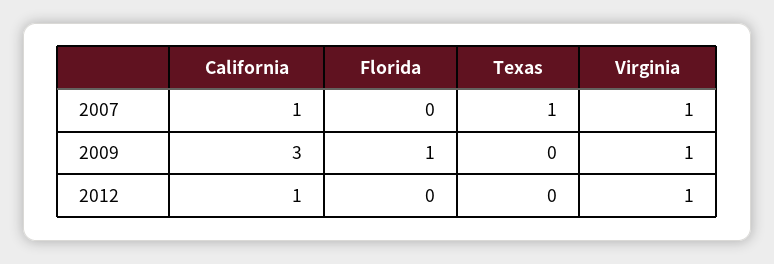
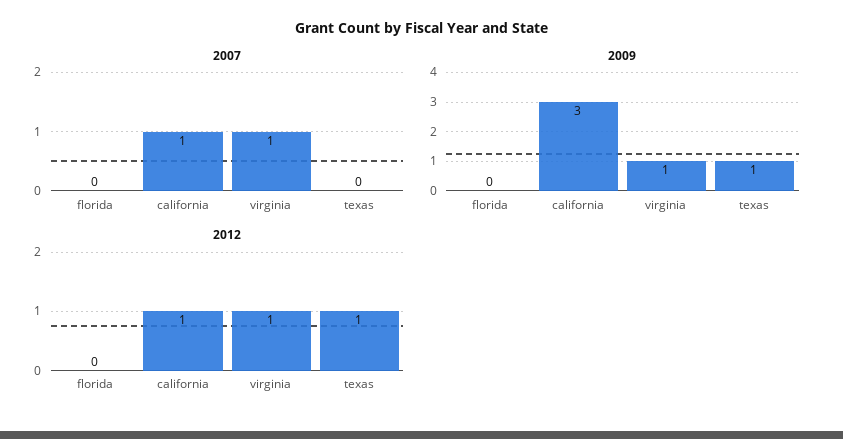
2007, Texas: 1 -> 0
2009, Florida: 1 -> 0
2009, Texas: 0 -> 1
2012, Texas: 0 -> 1

